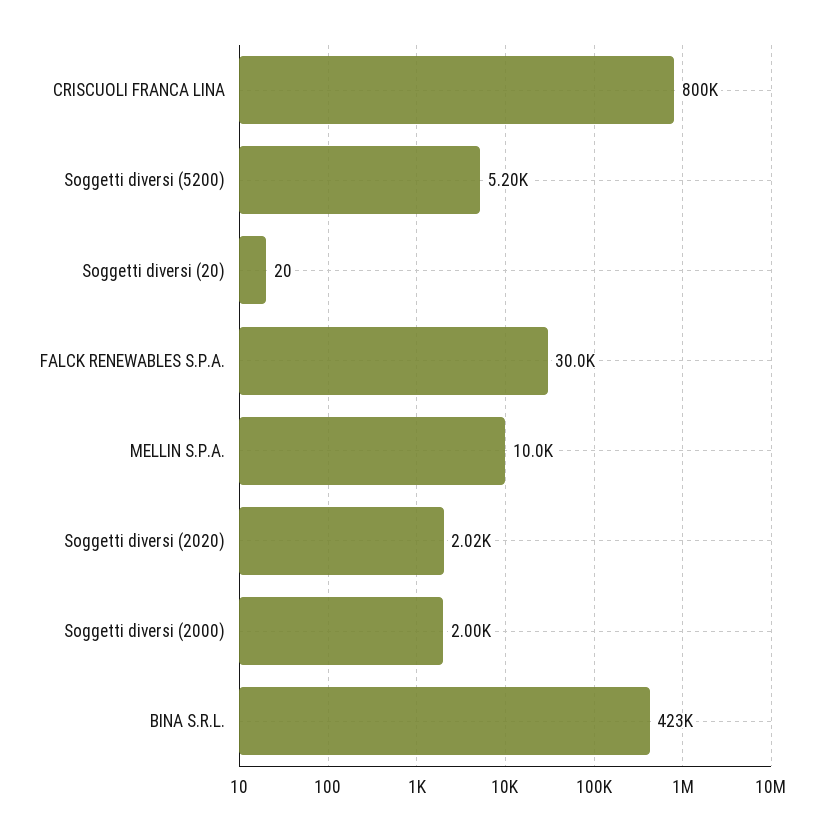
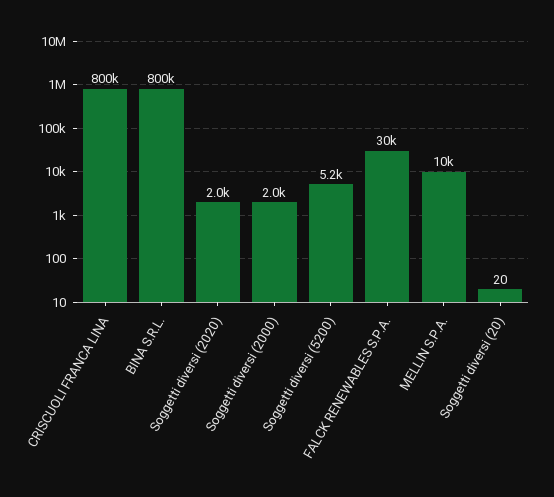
BINA S.R.L.: 423000 -> 800000

